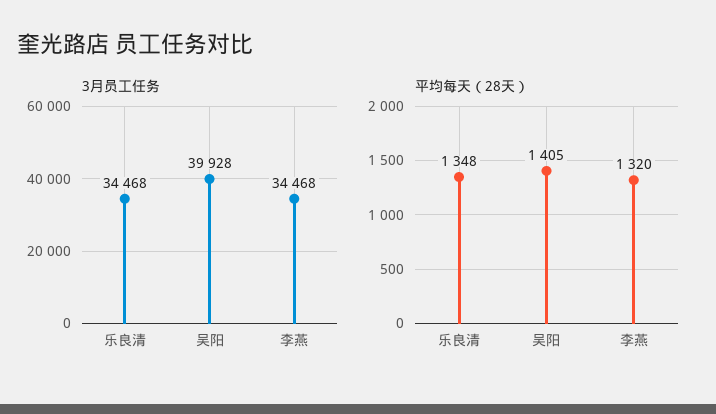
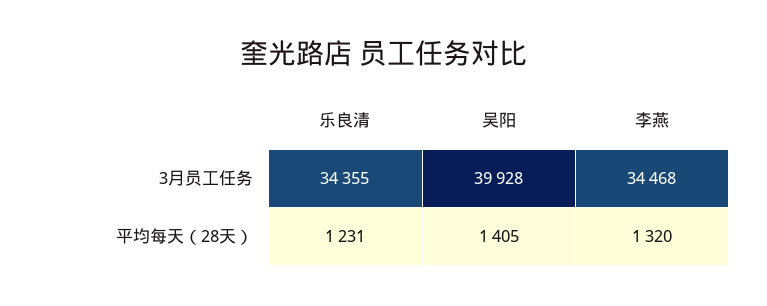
3月员工任务, 乐良清: 34468 -> 34355
平均每天（28天）, 乐良清: 1348 -> 1231

